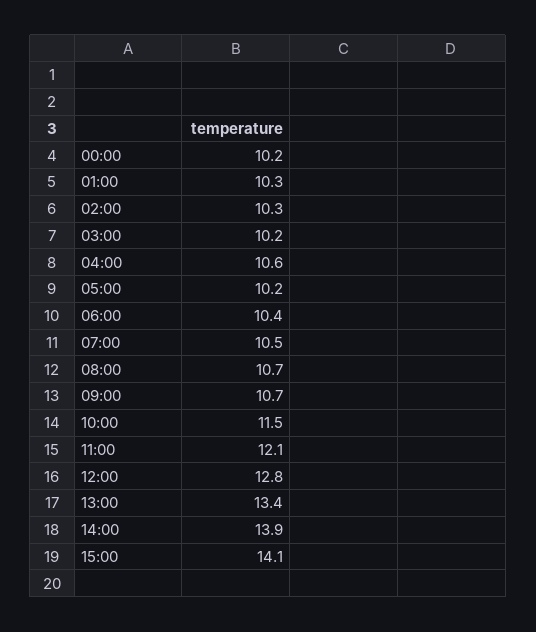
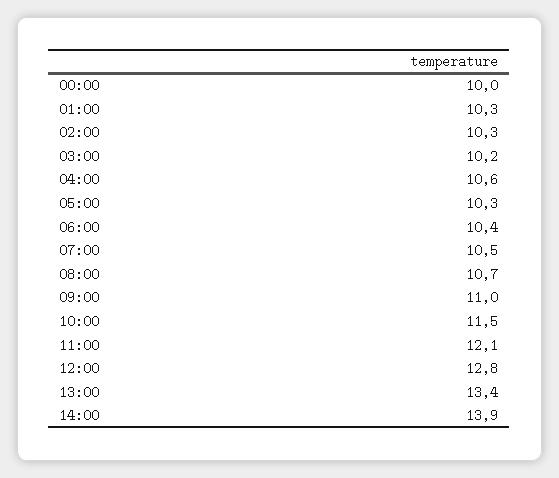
00:00: 10.2 -> 10
05:00: 10.2 -> 10.3
09:00: 10.7 -> 11
15:00: 14.1 -> none

